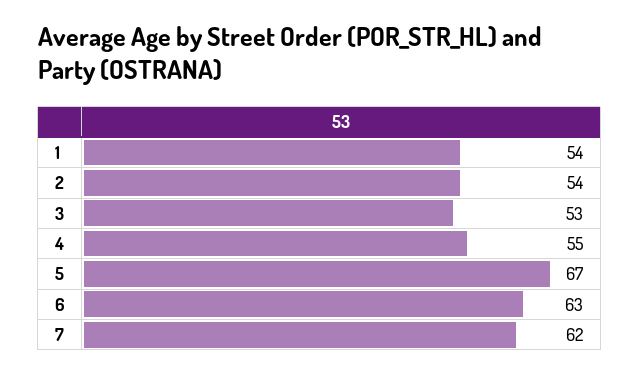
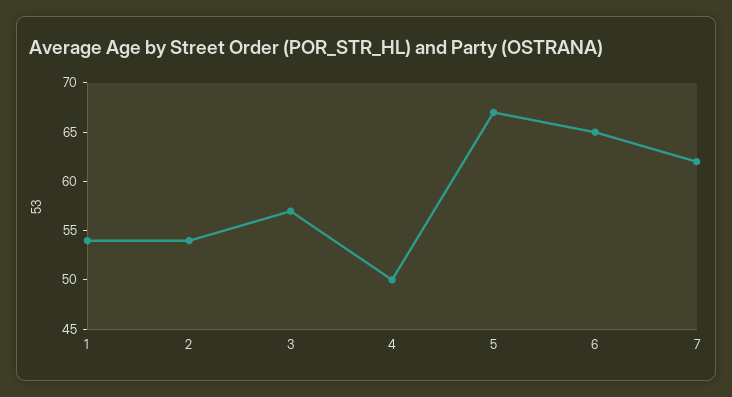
3: 53 -> 57
4: 55 -> 50
6: 63 -> 65

